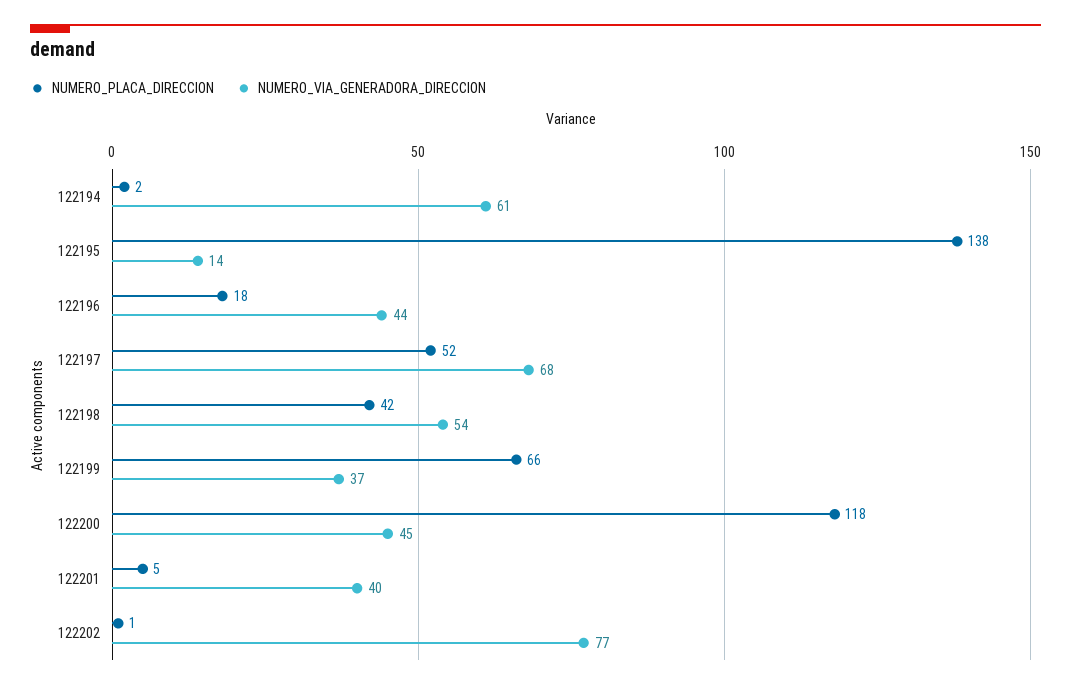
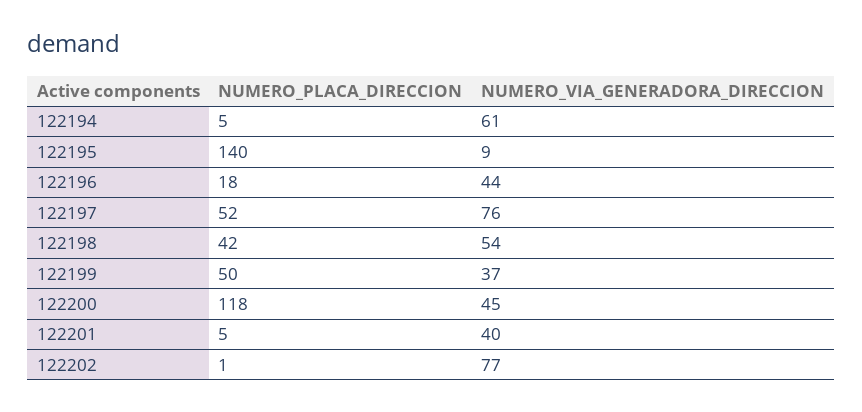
NUMERO_PLACA_DIRECCION, 122194: 2 -> 5
NUMERO_PLACA_DIRECCION, 122195: 138 -> 140
NUMERO_VIA_GENERADORA_DIRECCION, 122195: 14 -> 9
NUMERO_VIA_GENERADORA_DIRECCION, 122197: 68 -> 76
NUMERO_PLACA_DIRECCION, 122199: 66 -> 50

